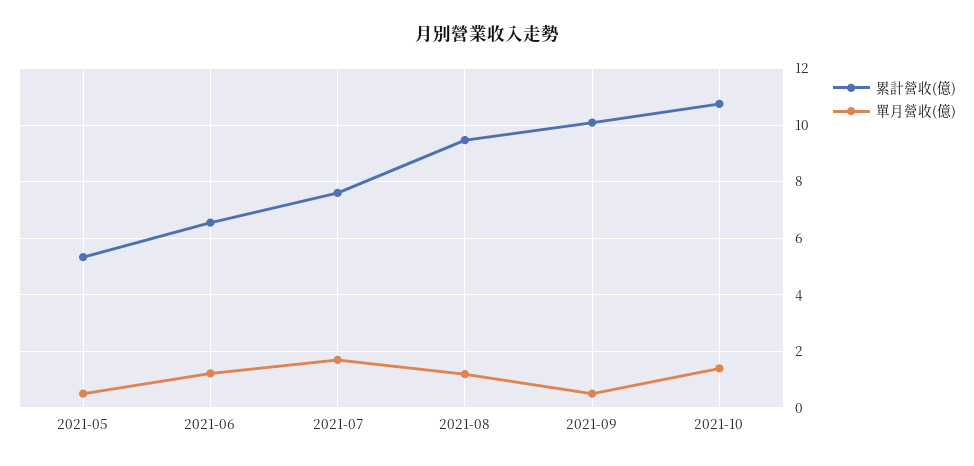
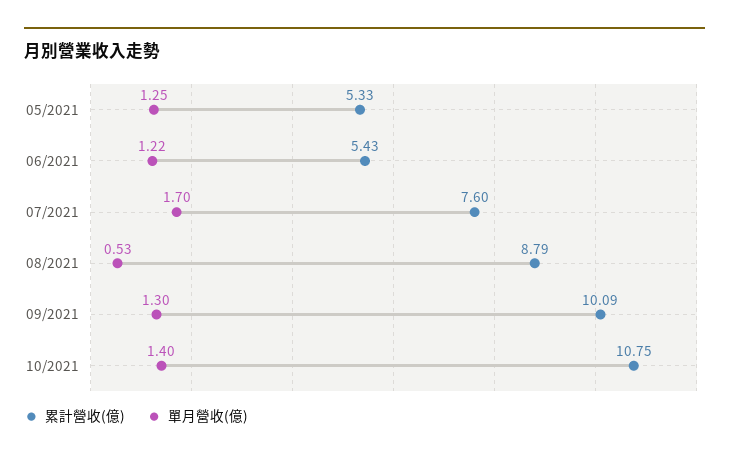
單月營收(億), 2021-05: 0.5 -> 1.25
累計營收(億), 2021-06: 6.5 -> 5.43
累計營收(億), 2021-08: 9.5 -> 8.79
單月營收(億), 2021-08: 1.25 -> 0.53
單月營收(億), 2021-09: 0.5 -> 1.3

